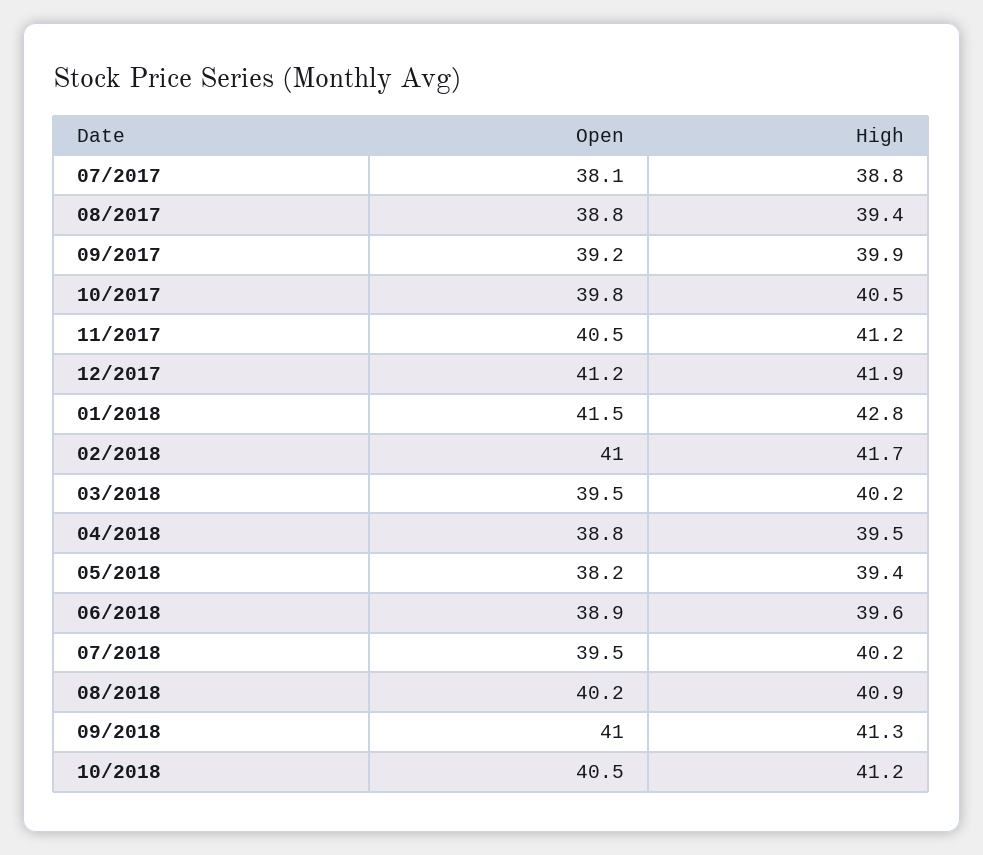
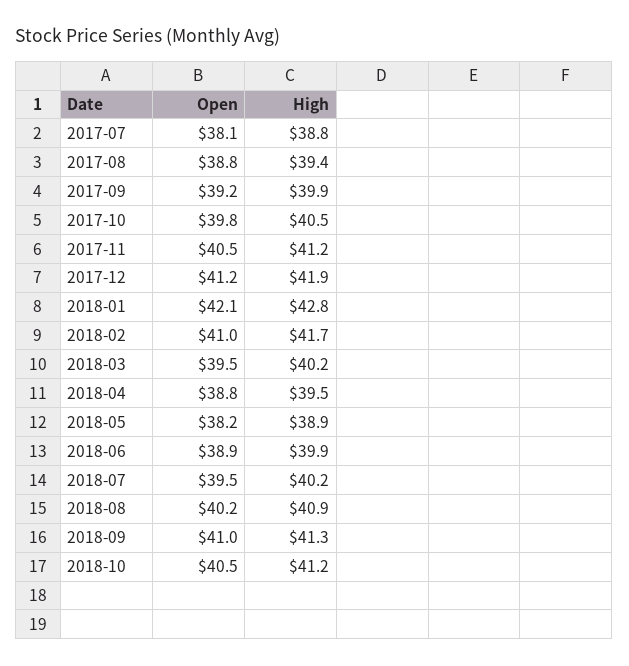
Open, 01/2018: 41.5 -> 42.1
High, 05/2018: 39.4 -> 38.9
High, 06/2018: 39.6 -> 39.9

